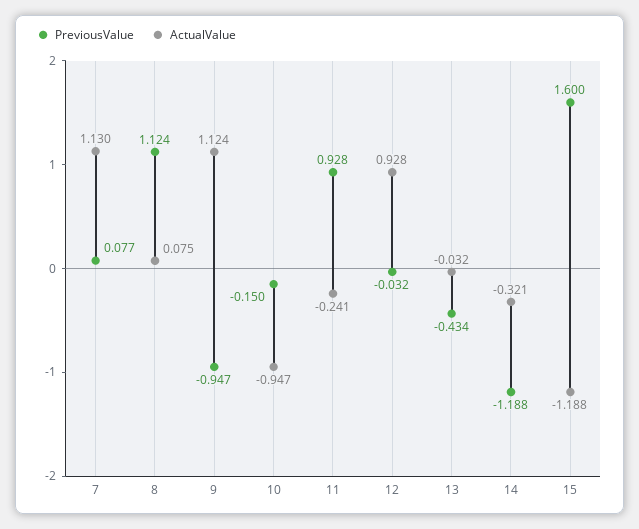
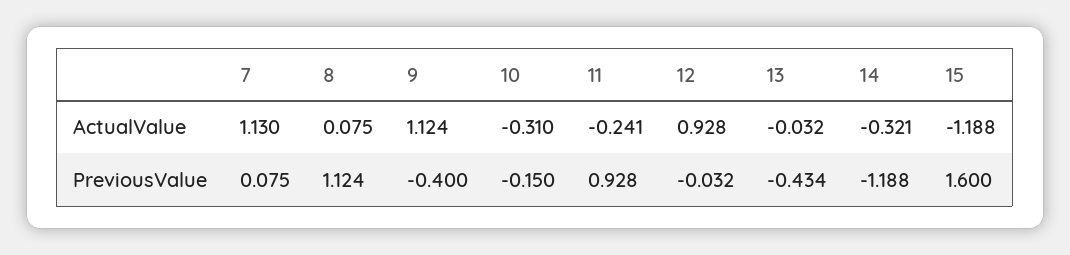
PreviousValue, 7: 0.077 -> 0.075
PreviousValue, 9: -0.947 -> -0.4
ActualValue, 10: -0.947 -> -0.31

